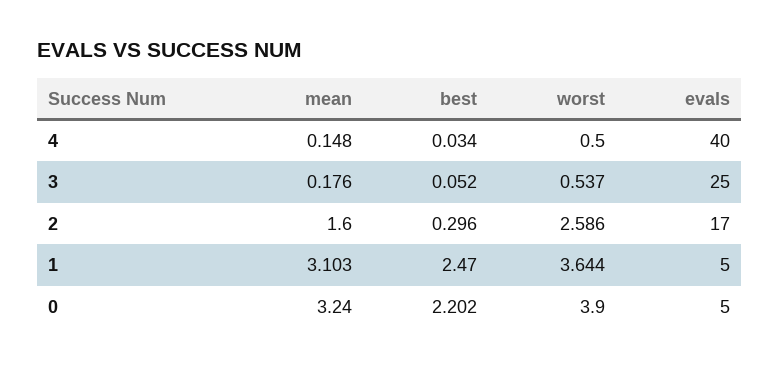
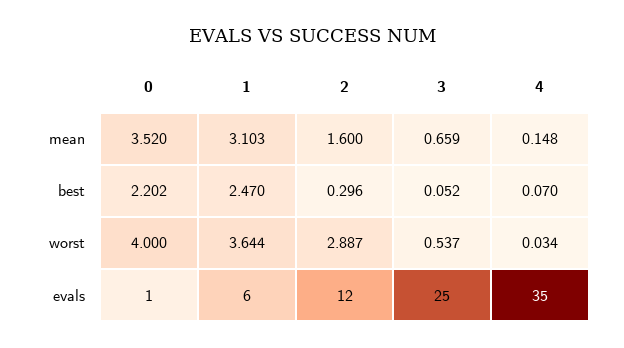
best, 4: 0.034 -> 0.07
worst, 4: 0.5 -> 0.034
evals, 4: 40 -> 35
mean, 3: 0.176 -> 0.659
worst, 2: 2.586 -> 2.887
evals, 2: 17 -> 12
evals, 1: 5 -> 6
mean, 0: 3.24 -> 3.52
worst, 0: 3.9 -> 4
evals, 0: 5 -> 1

